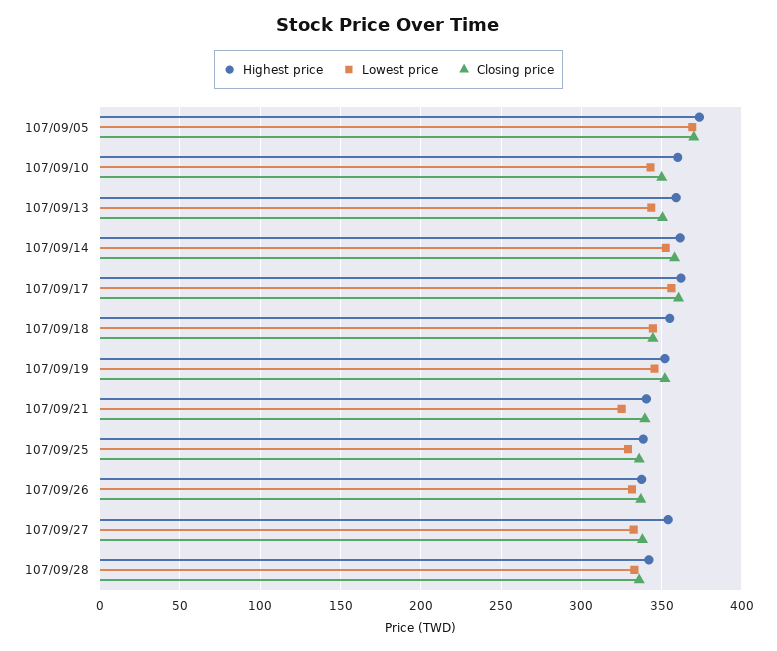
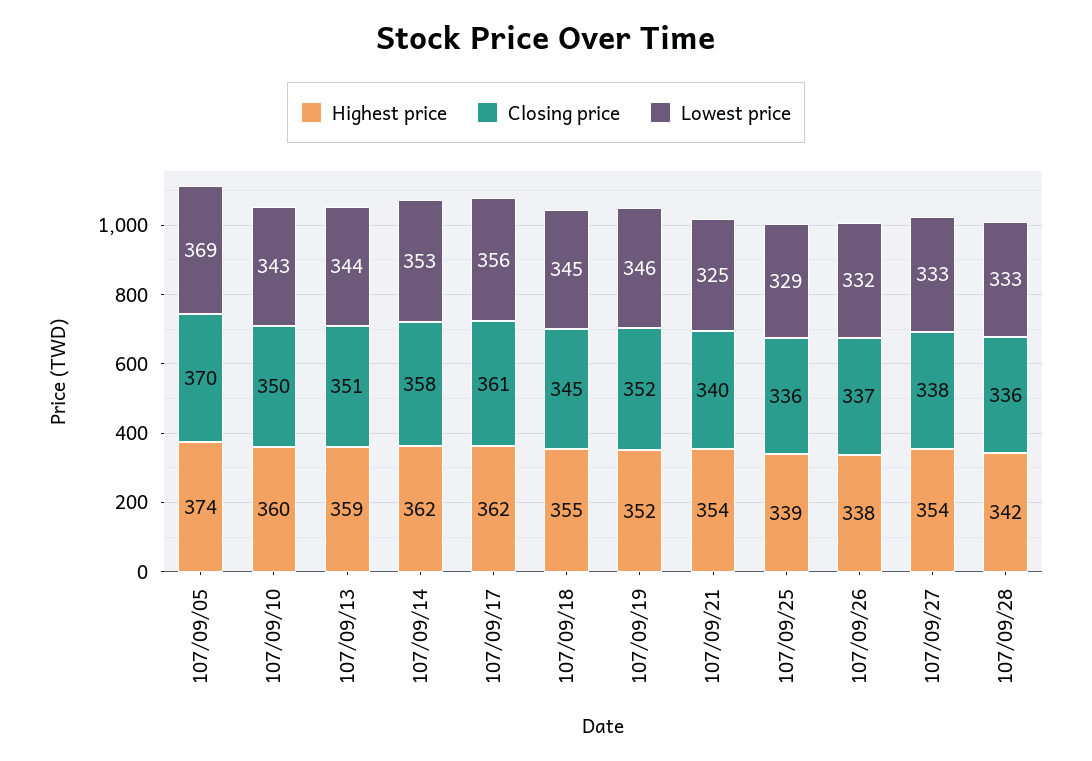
Highest price, 107/09/21: 340 -> 354

